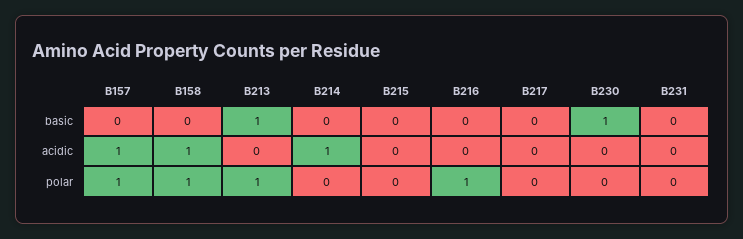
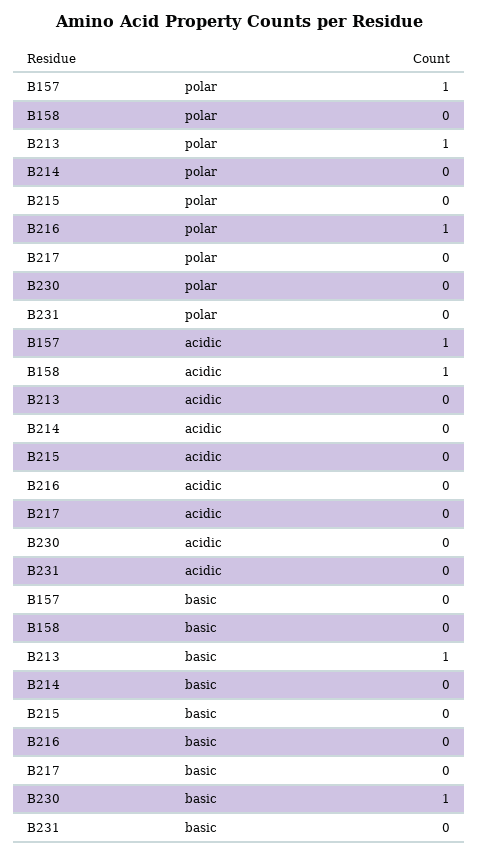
B214, acidic: 1 -> 0
B158, polar: 1 -> 0

